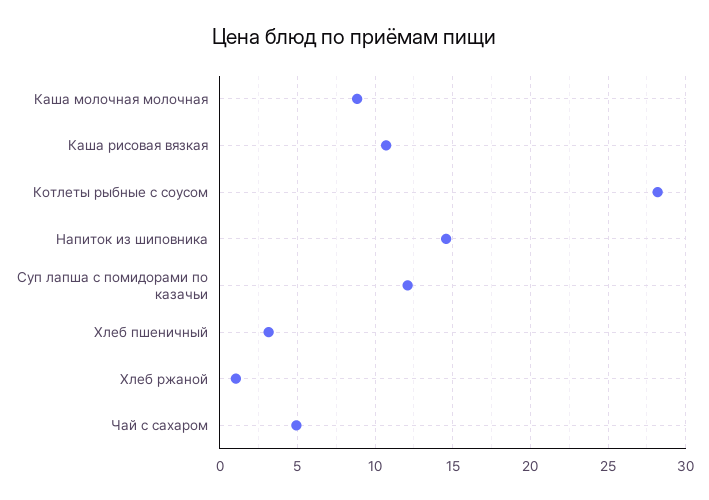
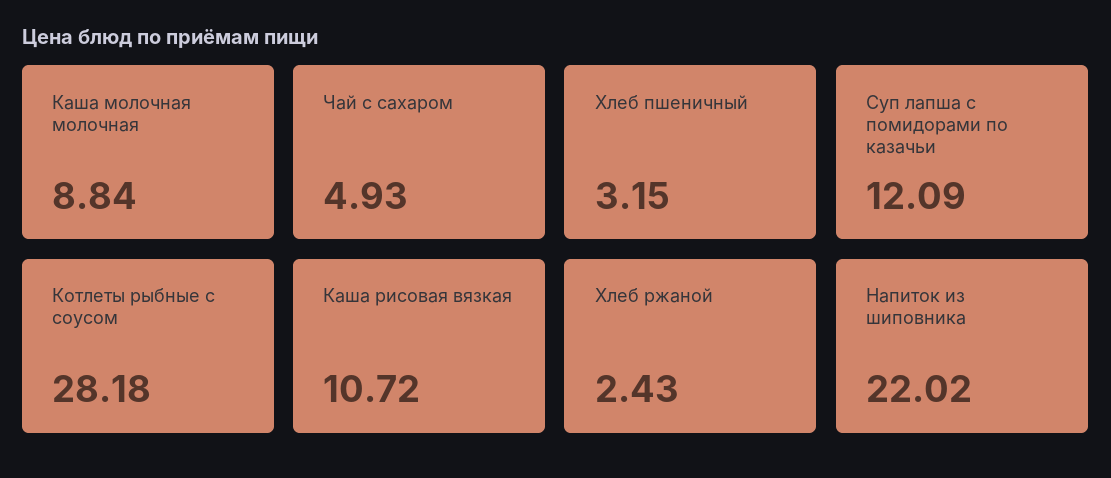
Напиток из шиповника: 14.5 -> 22.02
Хлеб ржаной: 1 -> 2.43

